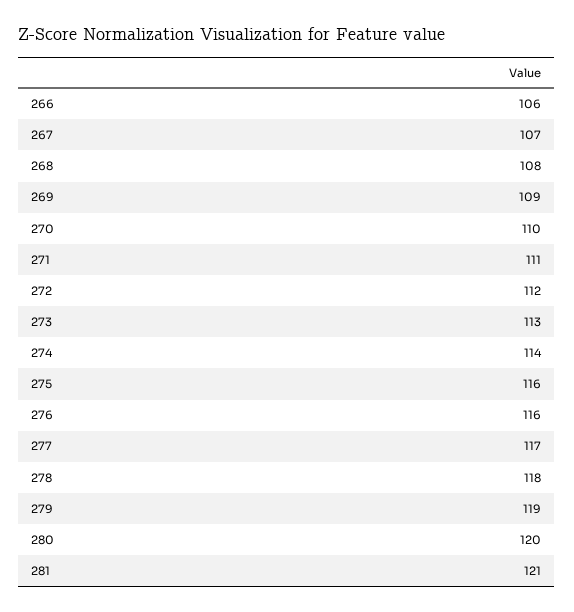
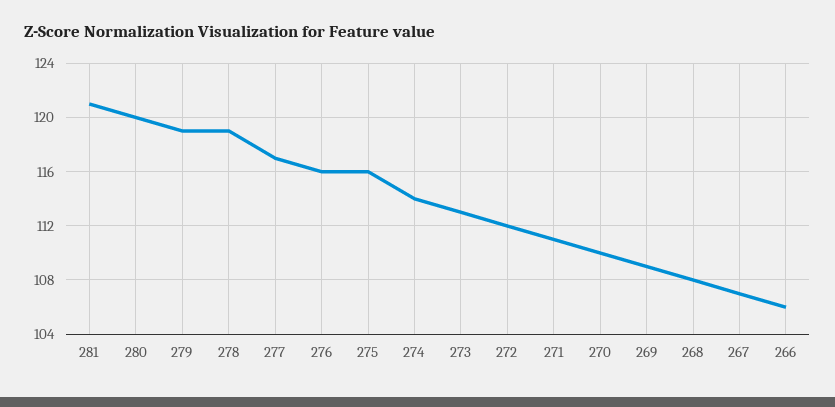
278: 118 -> 119

